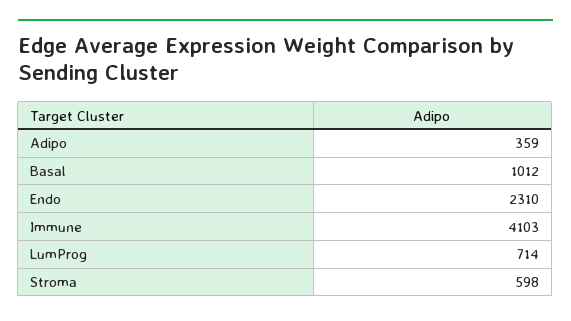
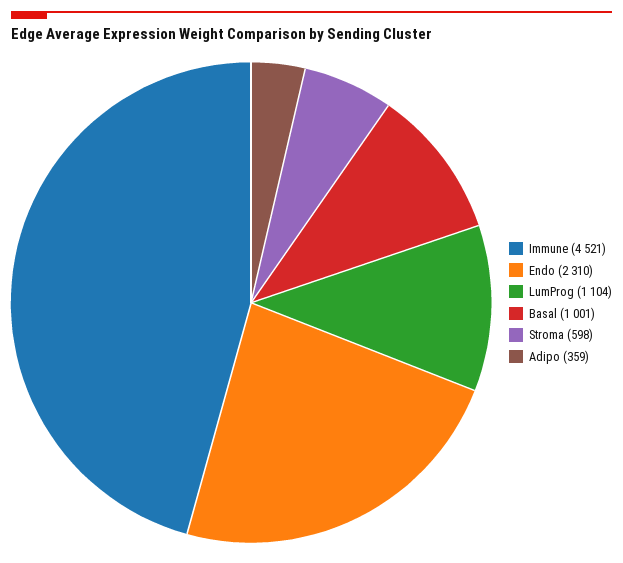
Basal: 1012 -> 1001
Immune: 4103 -> 4521
LumProg: 714 -> 1104

